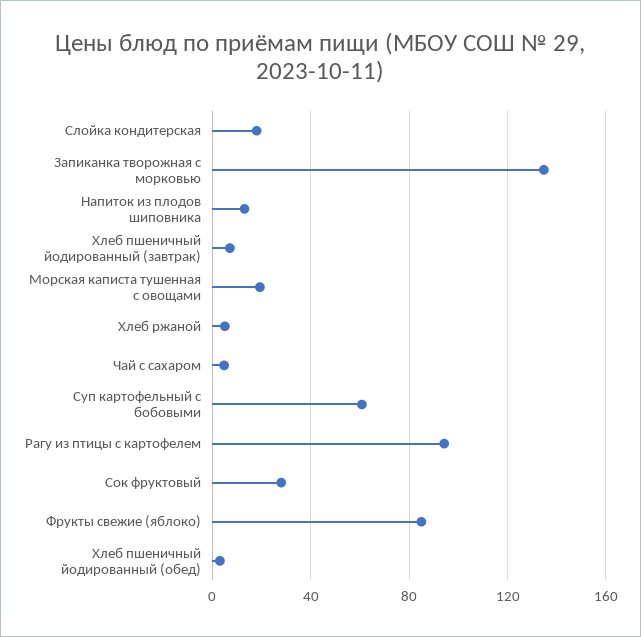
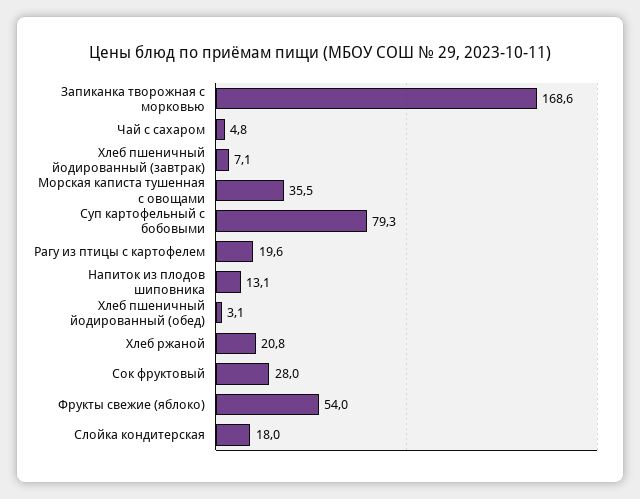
Запиканка творожная с морковью: 135 -> 168.6
Морская каписта тушенная с овощами: 20 -> 35.5
Хлеб ржаной: 5 -> 20.8
Суп картофельный с бобовыми: 60 -> 79.3
Рагу из птицы с картофелем: 95 -> 19.6
Фрукты свежие (яблоко): 85 -> 54

